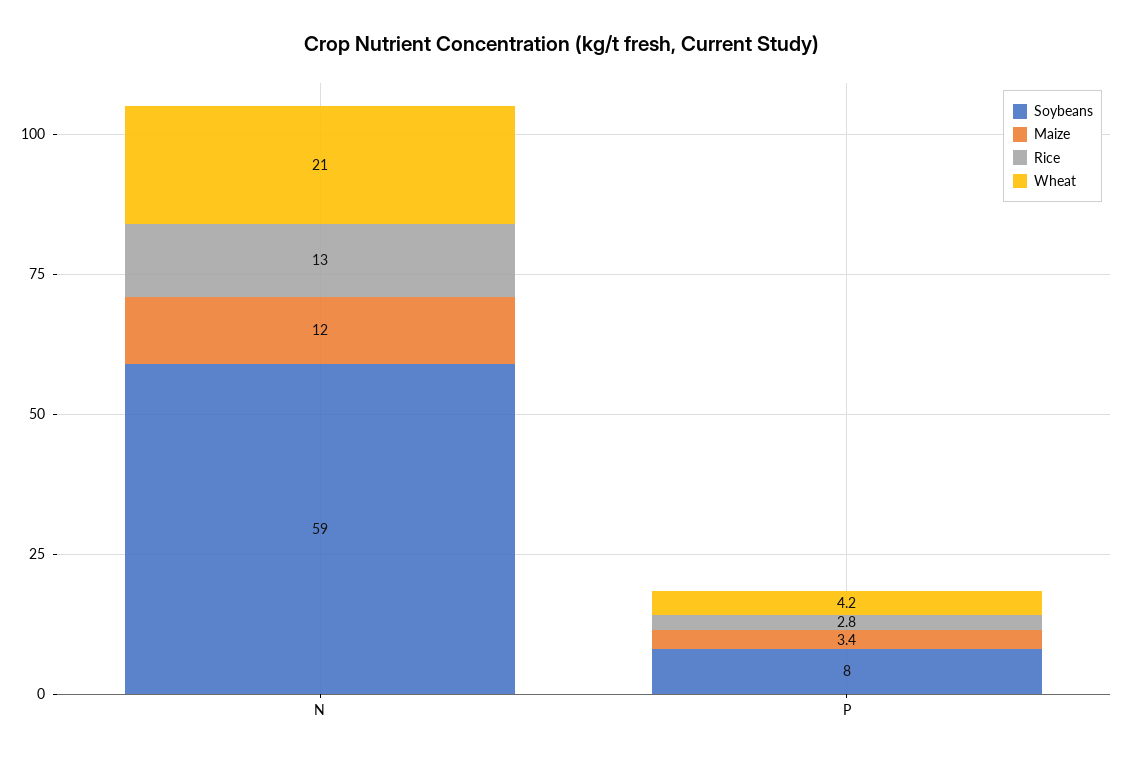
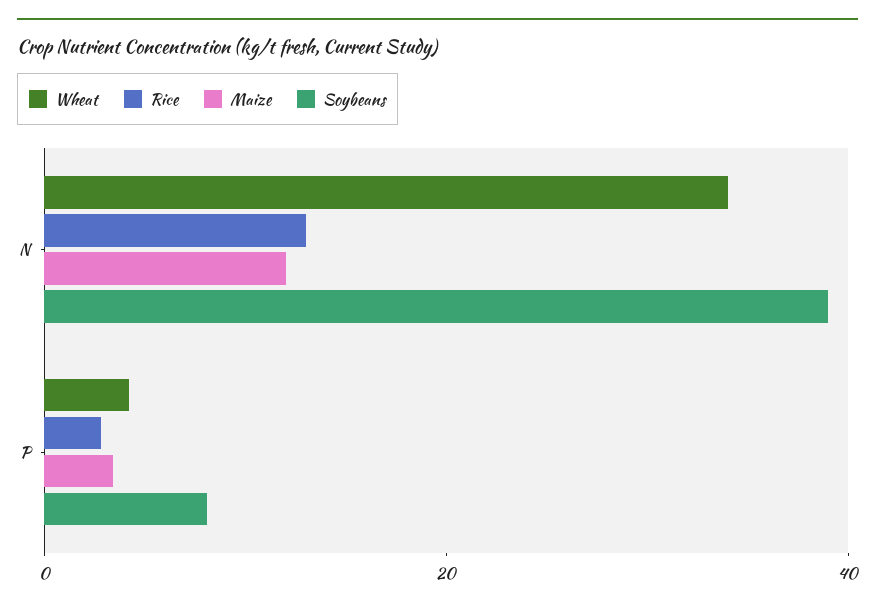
Soybeans, N: 59 -> 40
Wheat, N: 21 -> 35

